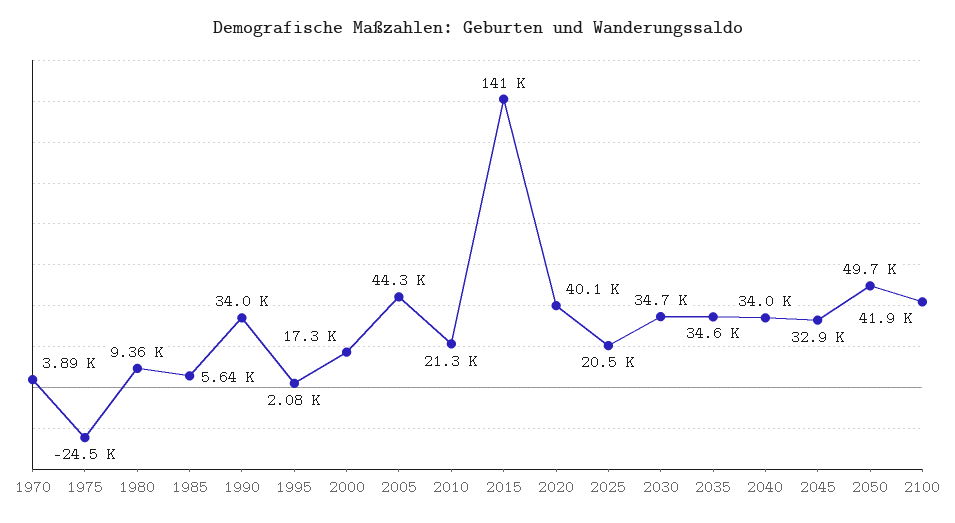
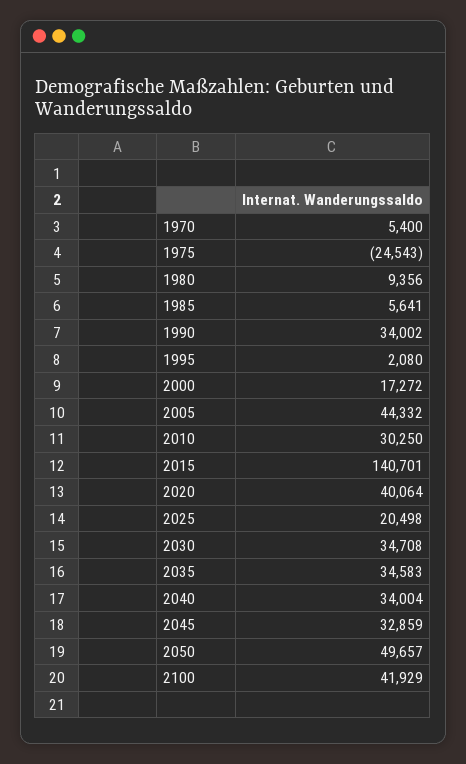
1970: 3890 -> 5400
2010: 21300 -> 30250

